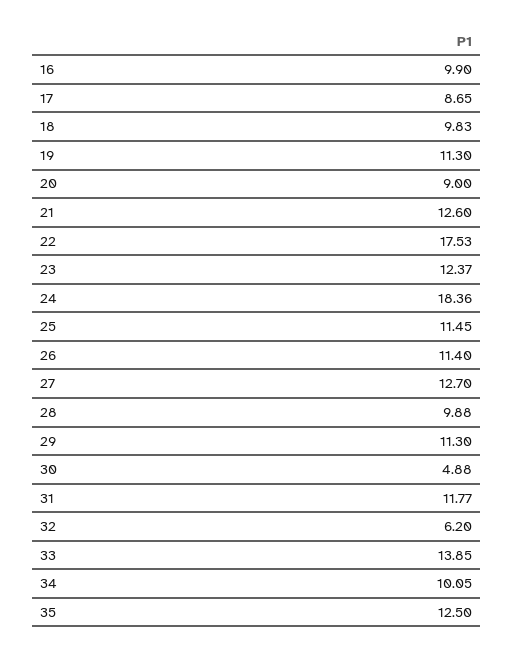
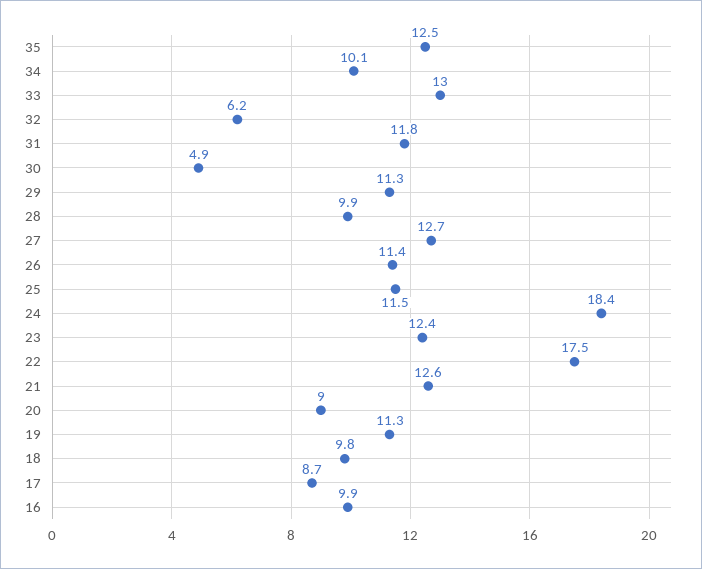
33: 13.85 -> 13

